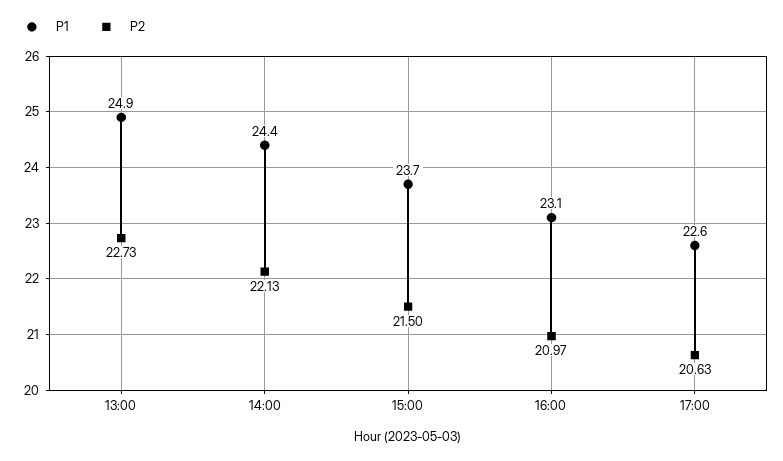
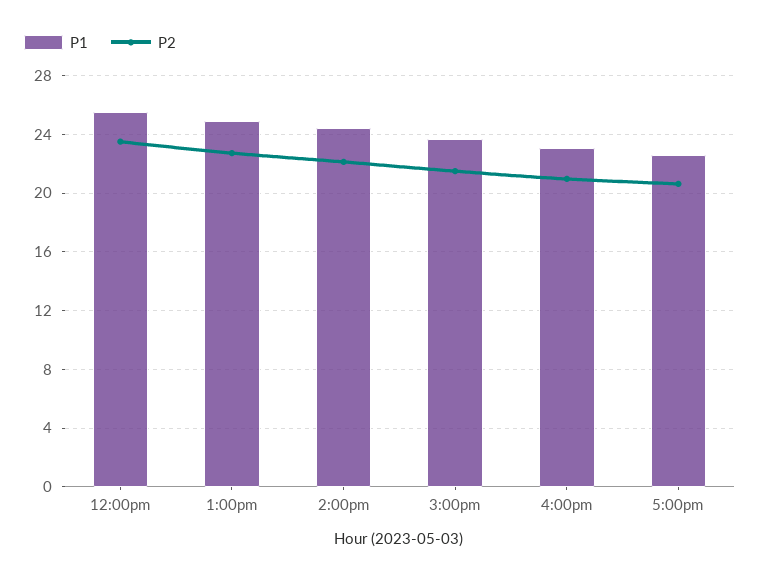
P1, 12:00pm: none -> 25.5
P2, 12:00pm: none -> 23.5

